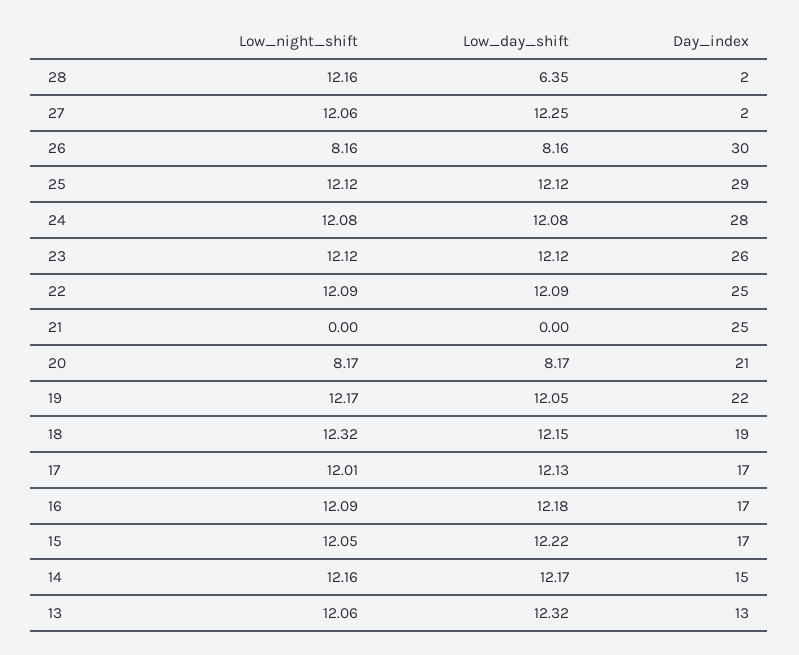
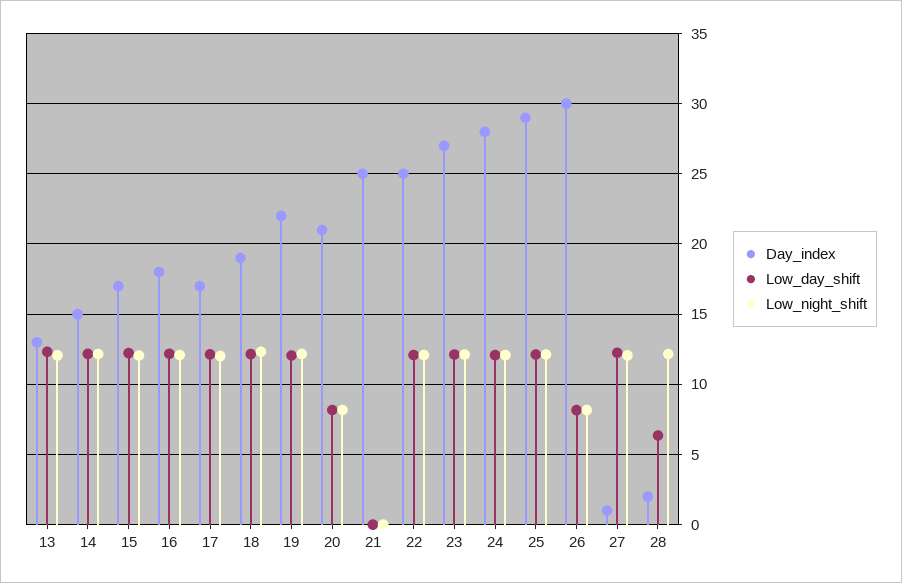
Day_index, 27: 2 -> 1
Day_index, 23: 26 -> 27
Day_index, 16: 17 -> 18

